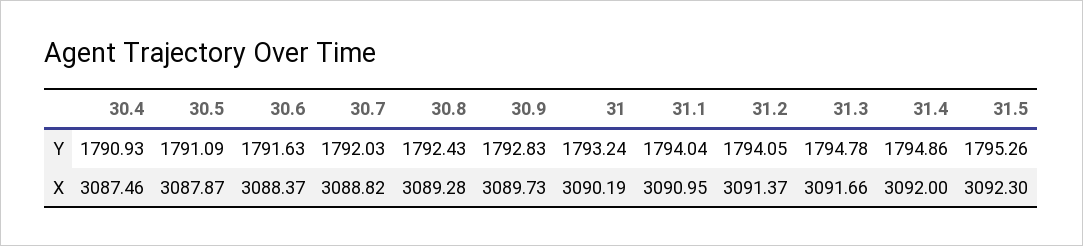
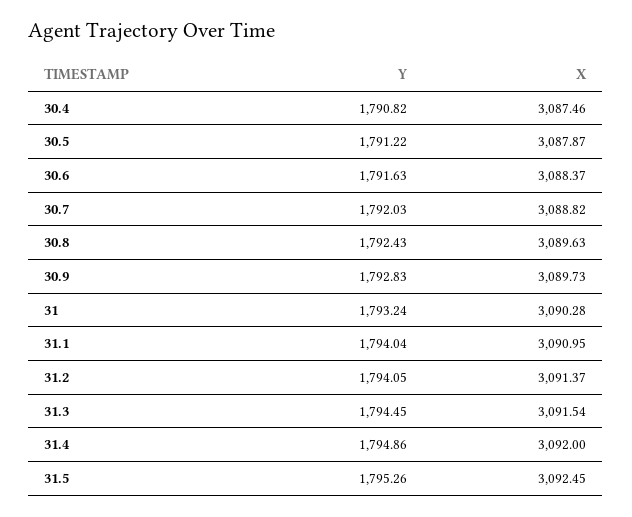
30.4, Y: 1790.93 -> 1790.82
30.5, Y: 1791.09 -> 1791.22
31.3, Y: 1794.78 -> 1794.45
30.8, X: 3089.28 -> 3089.63
31, X: 3090.19 -> 3090.28
31.3, X: 3091.66 -> 3091.54
31.5, X: 3092.3 -> 3092.45

